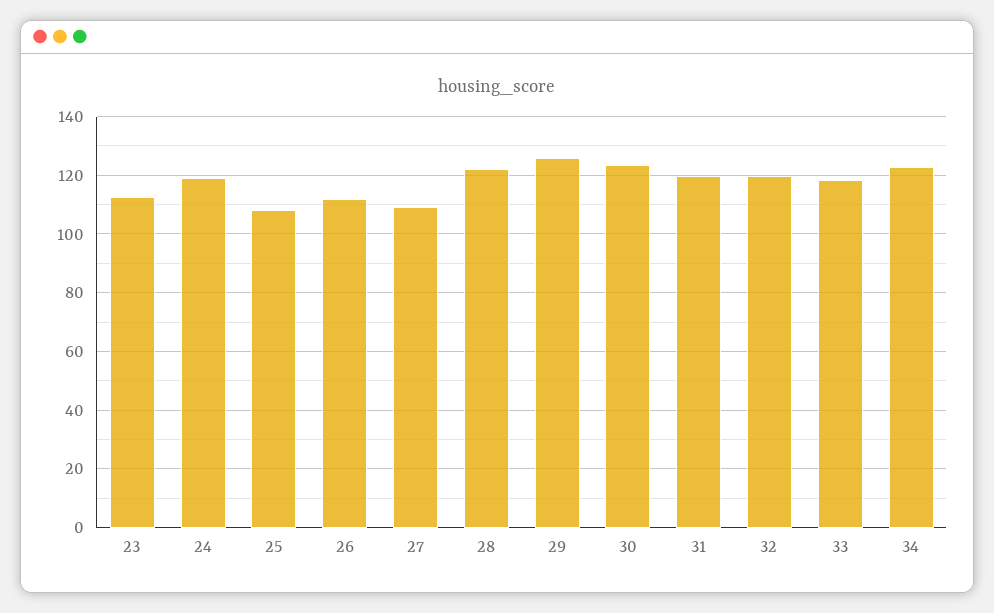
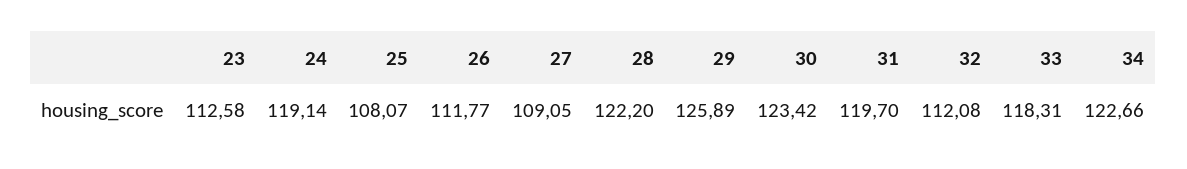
32: 120 -> 112.08

